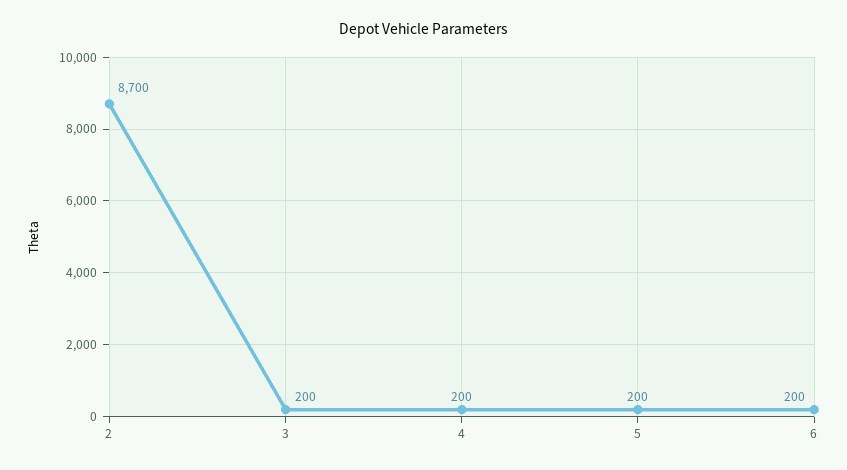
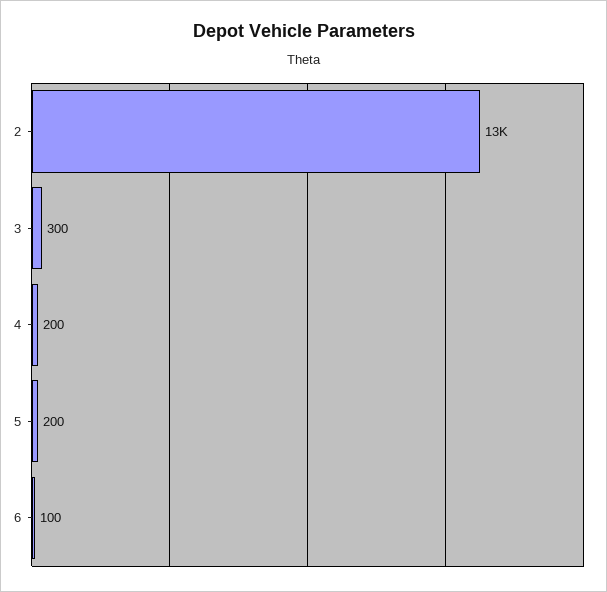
2: 8700 -> 13000
3: 200 -> 300
6: 200 -> 100

